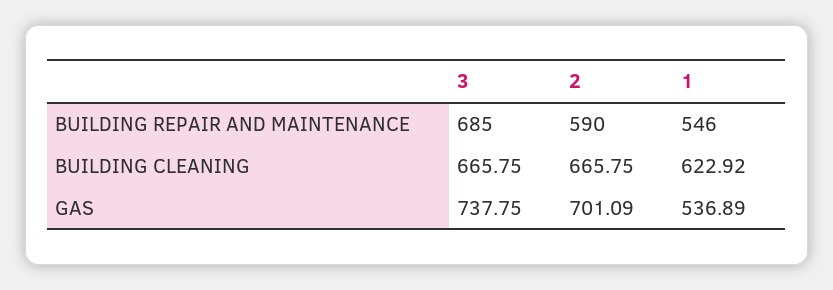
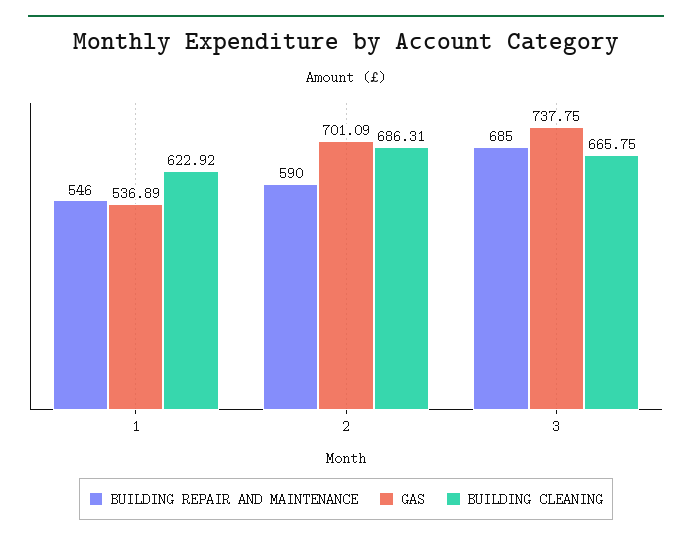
BUILDING CLEANING, 2: 665.75 -> 686.31

